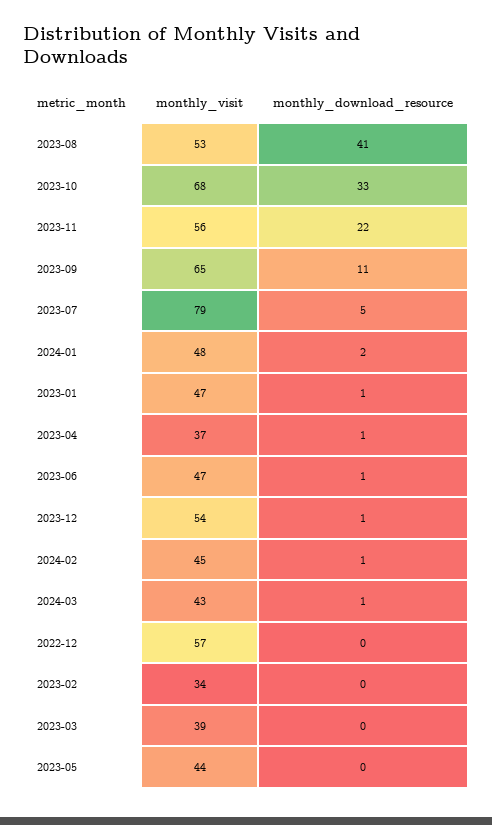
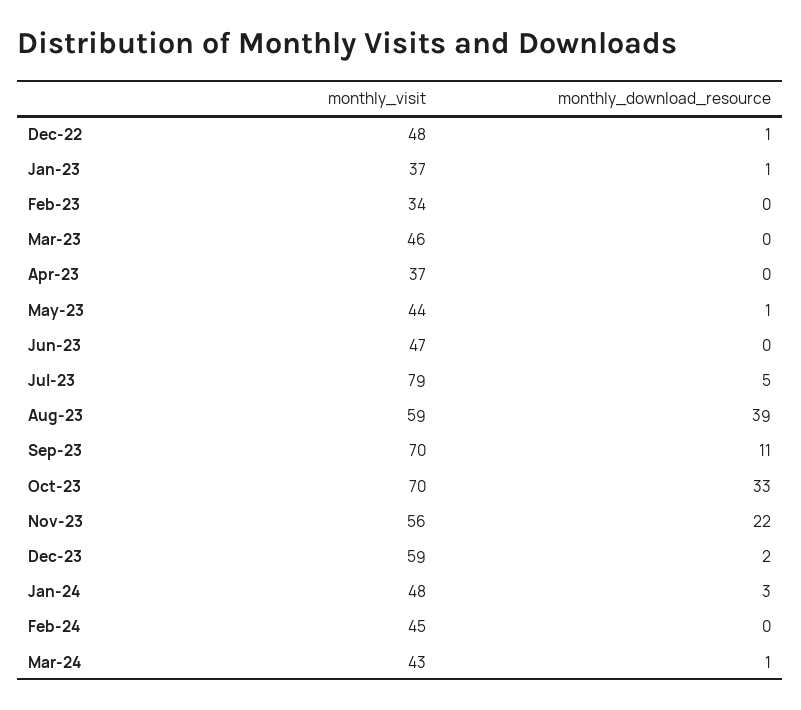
monthly_visit, 2023-08: 53 -> 59
monthly_download_resource, 2023-08: 41 -> 39
monthly_visit, 2023-10: 68 -> 70
monthly_visit, 2023-09: 65 -> 70
monthly_download_resource, 2024-01: 2 -> 3
monthly_visit, 2023-01: 47 -> 37
monthly_download_resource, 2023-04: 1 -> 0
monthly_download_resource, 2023-06: 1 -> 0
monthly_visit, 2023-12: 54 -> 59
monthly_download_resource, 2023-12: 1 -> 2
monthly_download_resource, 2024-02: 1 -> 0
monthly_visit, 2022-12: 57 -> 48
monthly_download_resource, 2022-12: 0 -> 1
monthly_visit, 2023-03: 39 -> 46
monthly_download_resource, 2023-05: 0 -> 1

